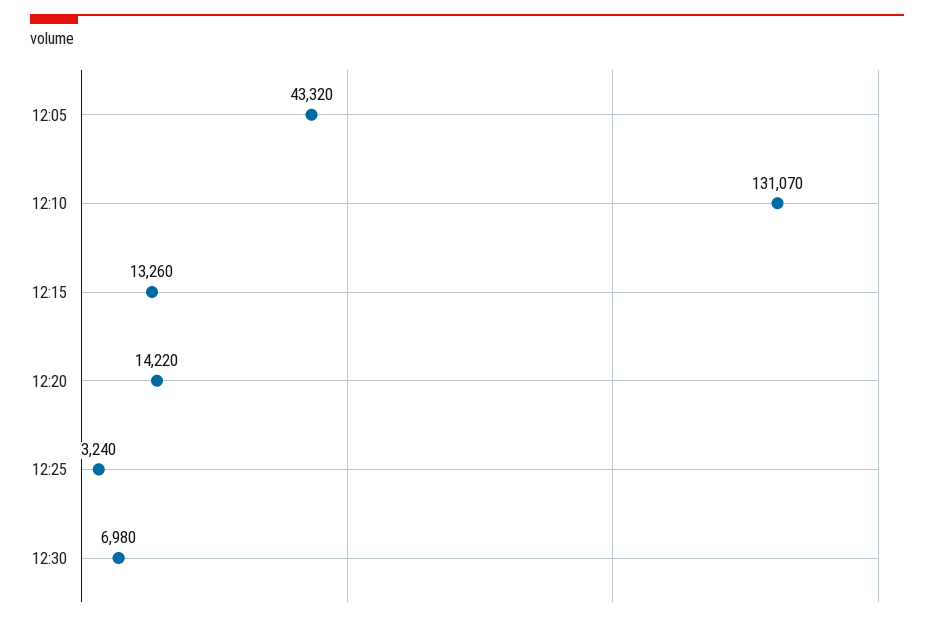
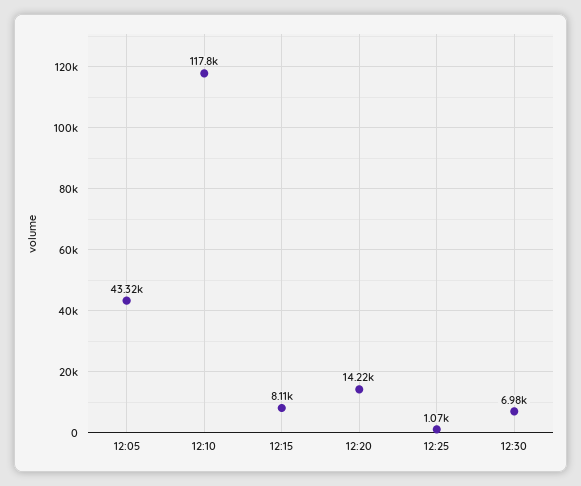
12:10: 131070 -> 117800
12:15: 13260 -> 8110
12:25: 3240 -> 1070

